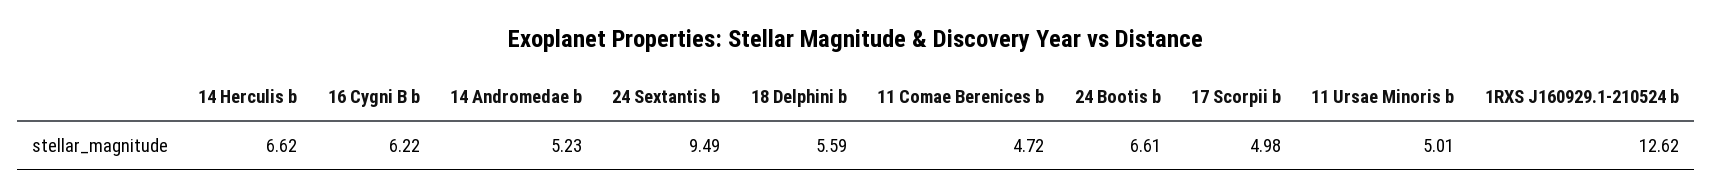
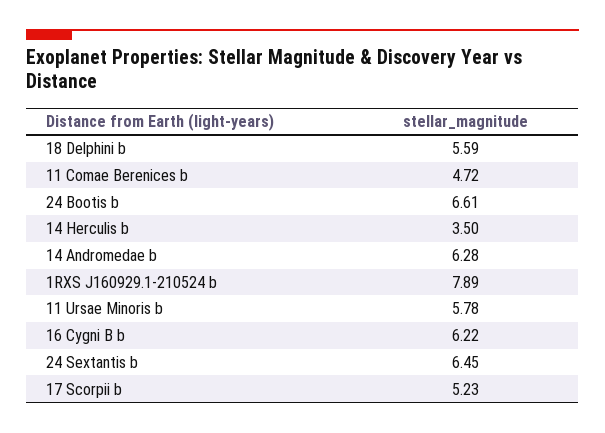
14 Herculis b: 6.62 -> 3.5
14 Andromedae b: 5.23 -> 6.28
24 Sextantis b: 9.49 -> 6.45
17 Scorpii b: 4.98 -> 5.23
11 Ursae Minoris b: 5.01 -> 5.78
1RXS J160929.1-210524 b: 12.62 -> 7.89

